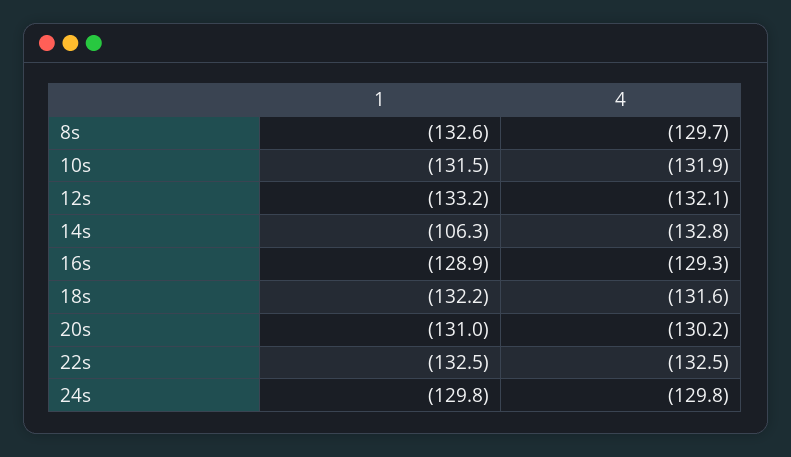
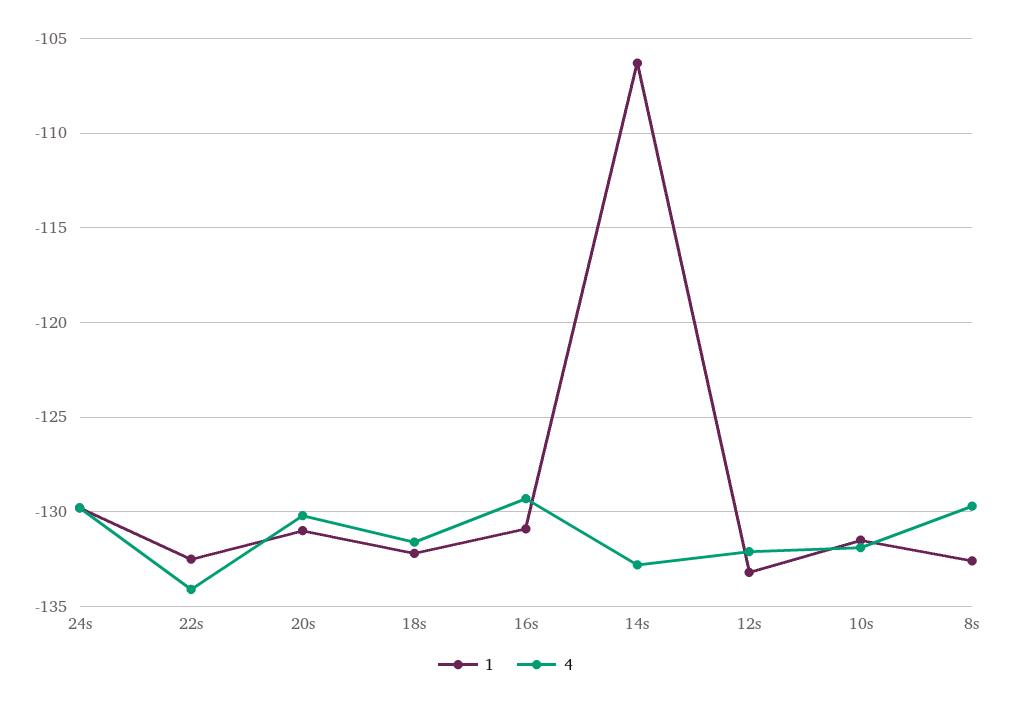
1, 16s: -128.9 -> -131
4, 22s: -132.5 -> -134

